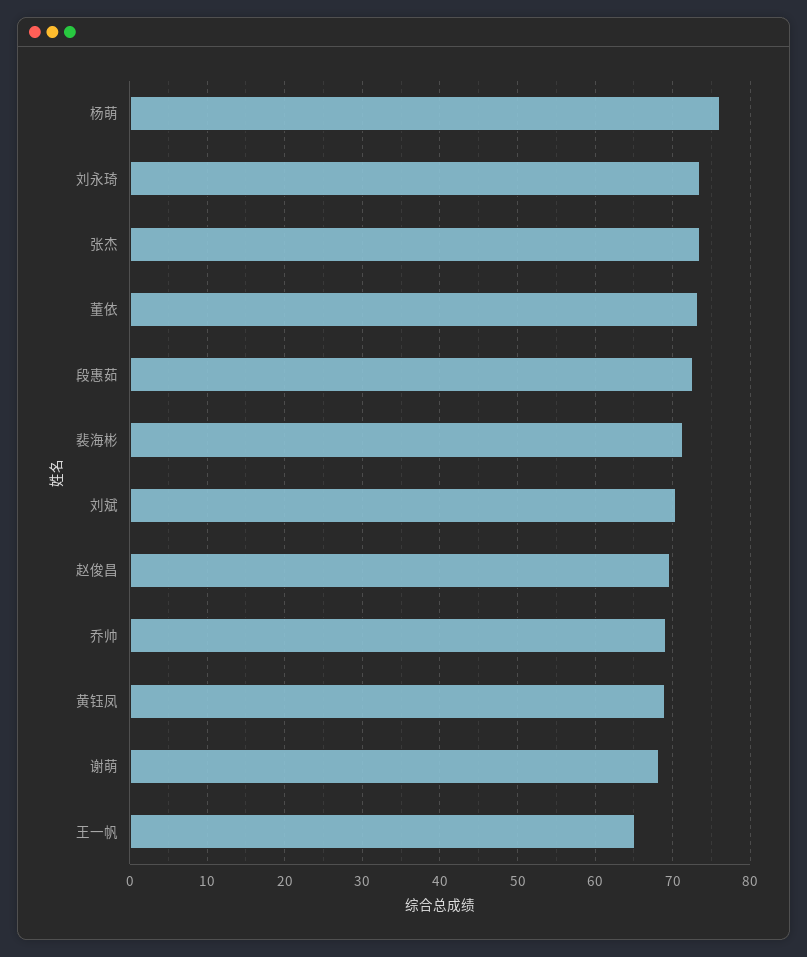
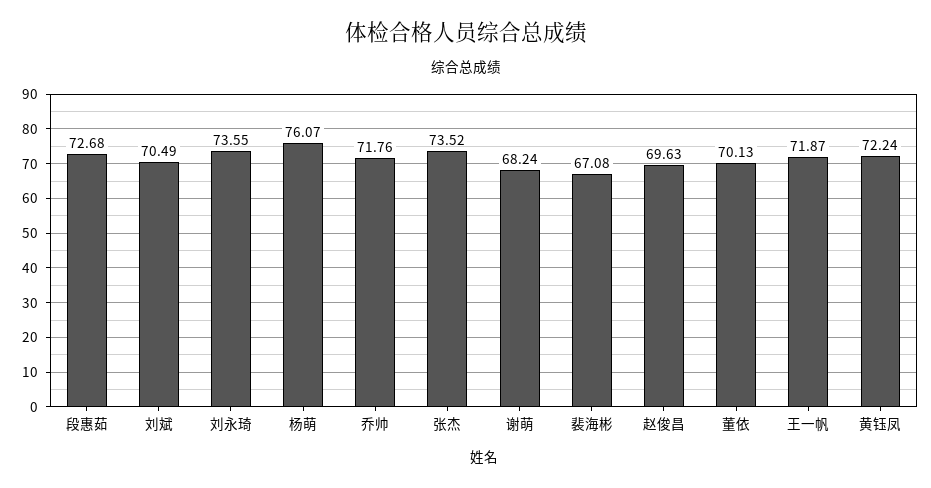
董依: 73 -> 70.13
裴海彬: 71 -> 67.08
乔帅: 69 -> 71.76
黄钰凤: 69 -> 72.24
王一帆: 65 -> 71.87

